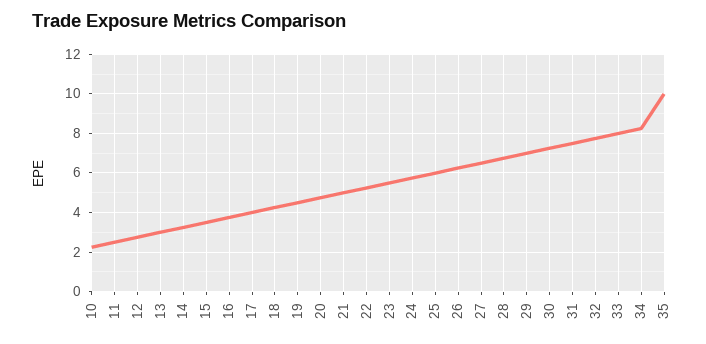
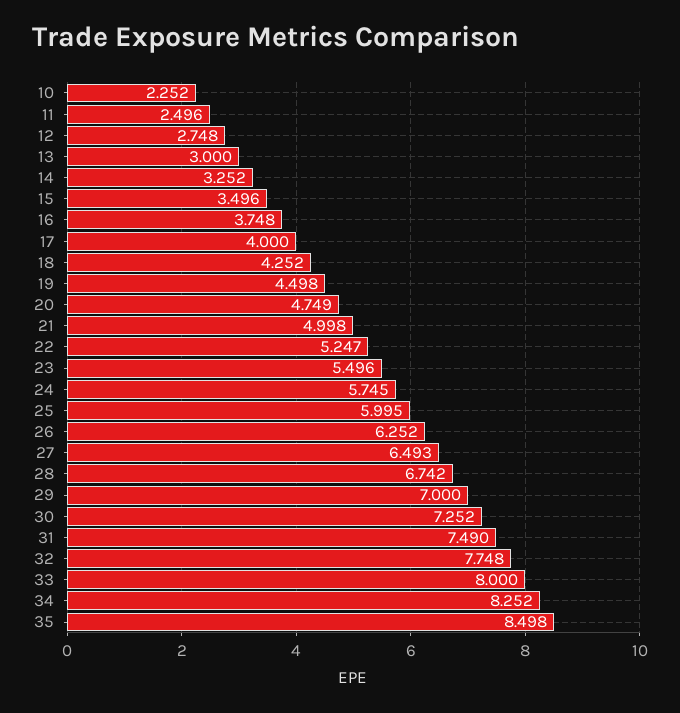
35: 10 -> 8.498

